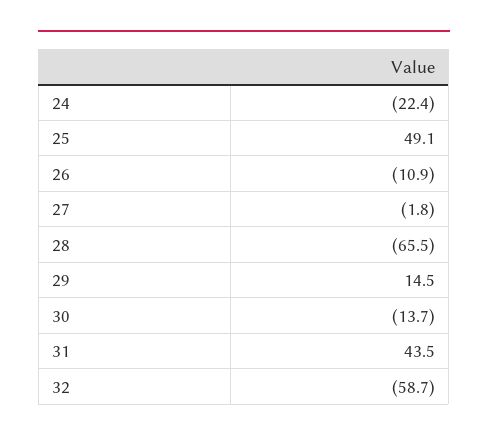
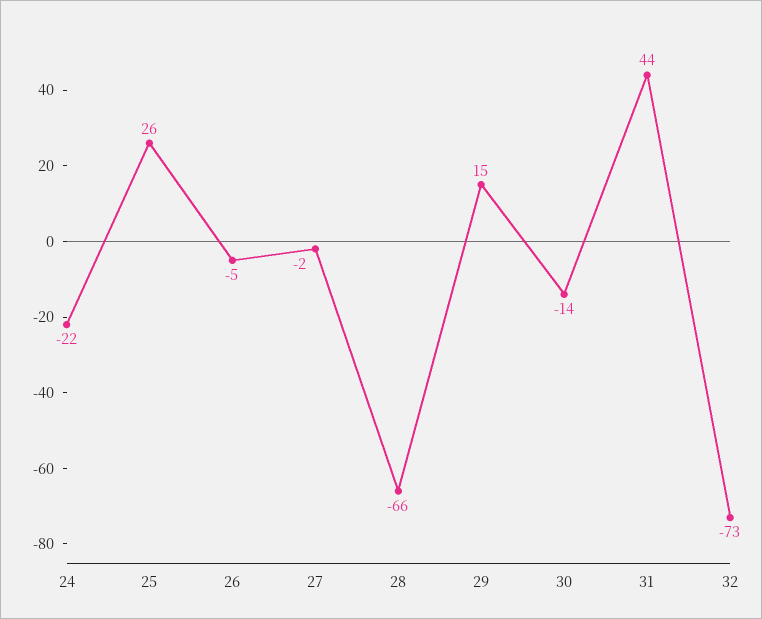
25: 49.1 -> 26
26: -10.9 -> -5
32: -58.7 -> -73

